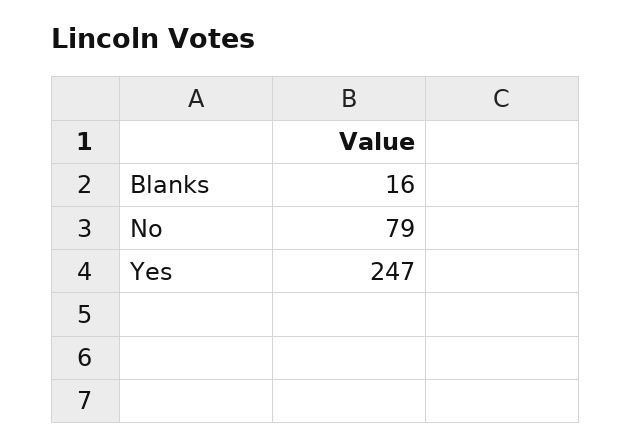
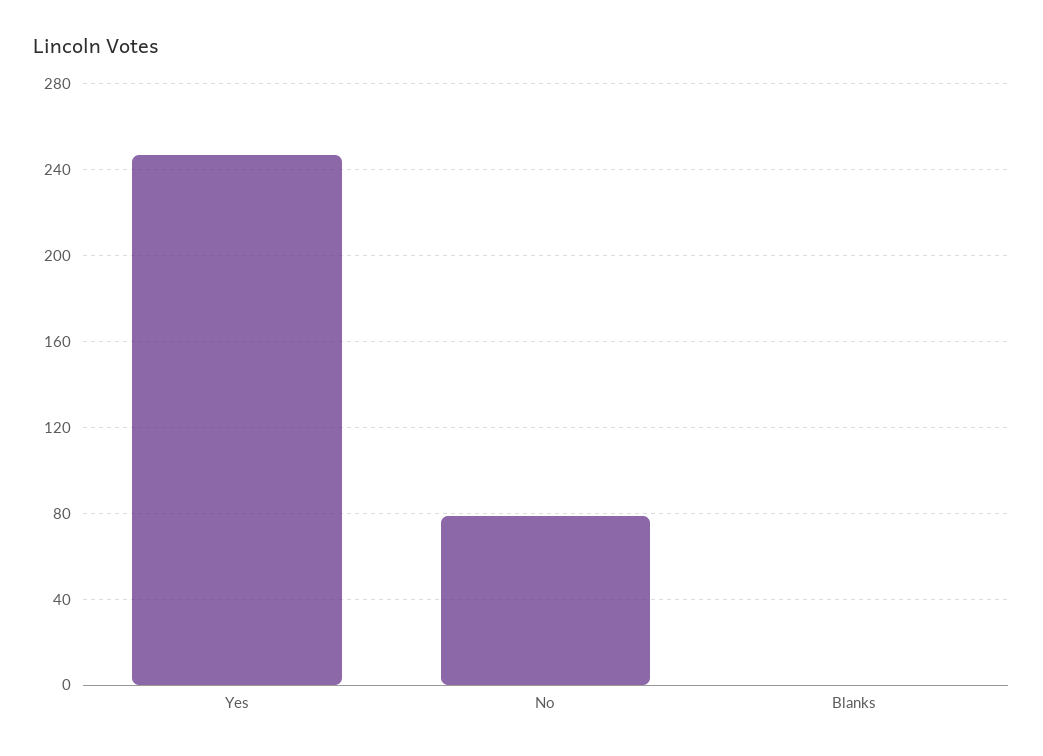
Blanks: 16 -> 0

